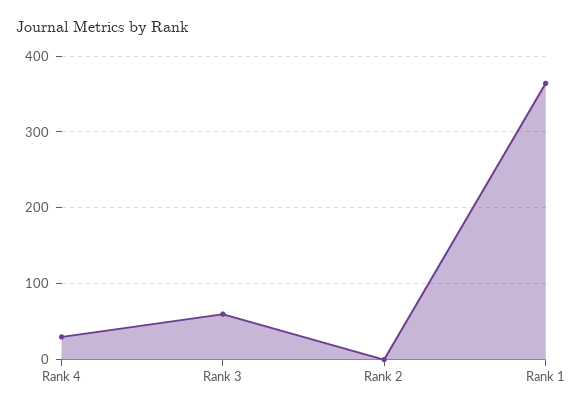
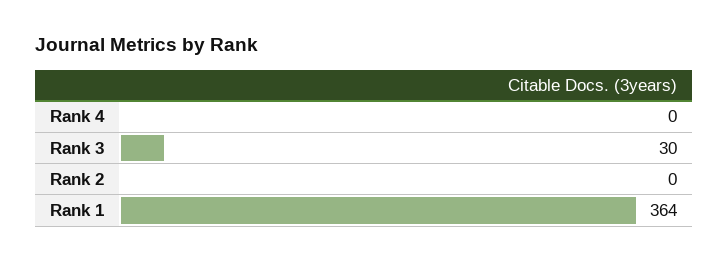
Rank 4: 30 -> 0
Rank 3: 60 -> 30

